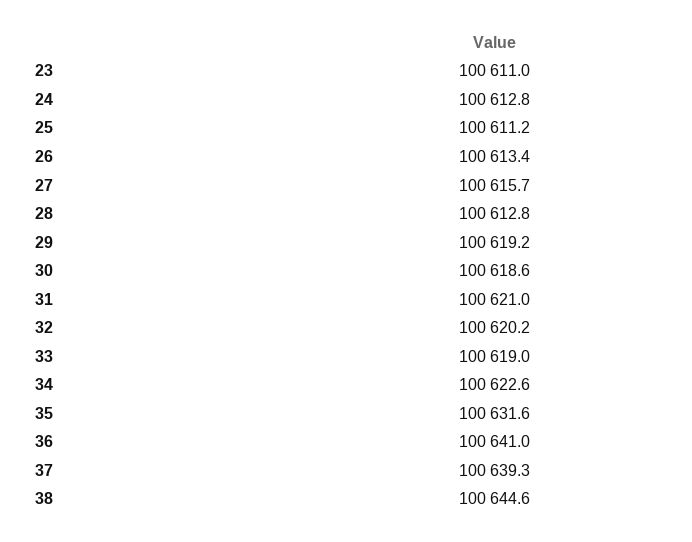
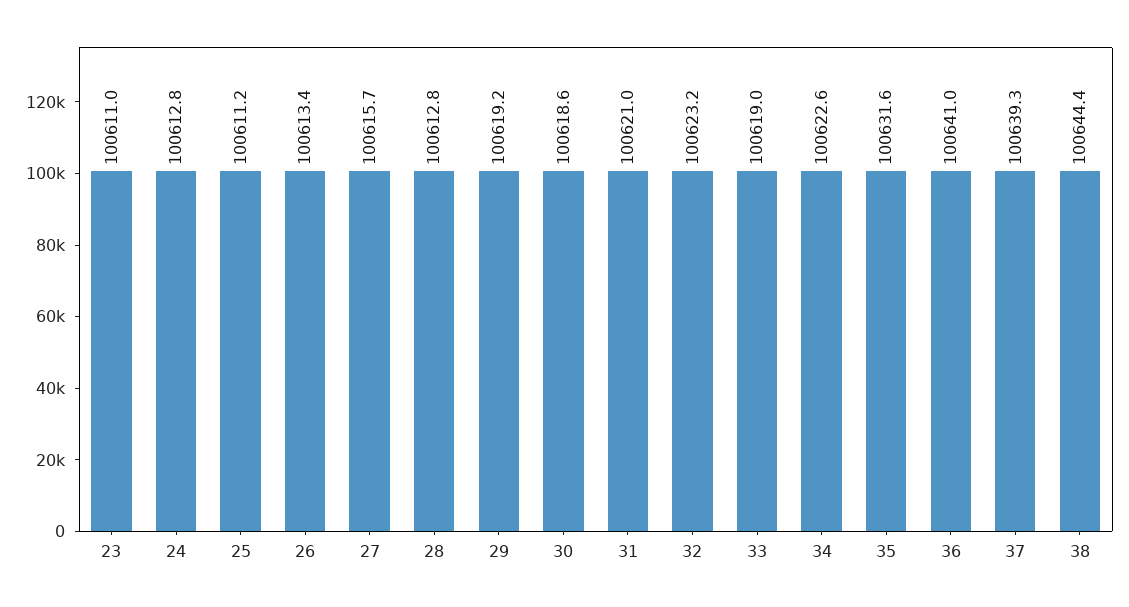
32: 100620.2 -> 100623.2
38: 100644.6 -> 100644.4

